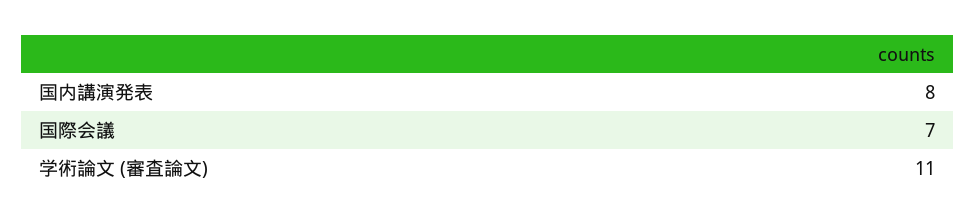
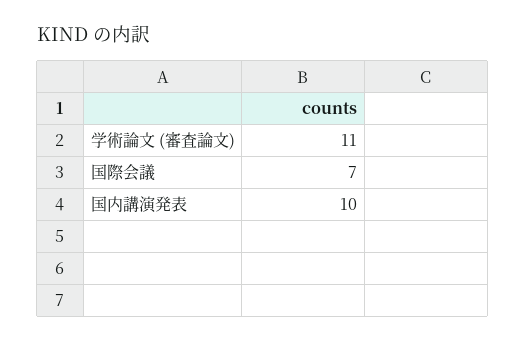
国内講演発表: 8 -> 10

